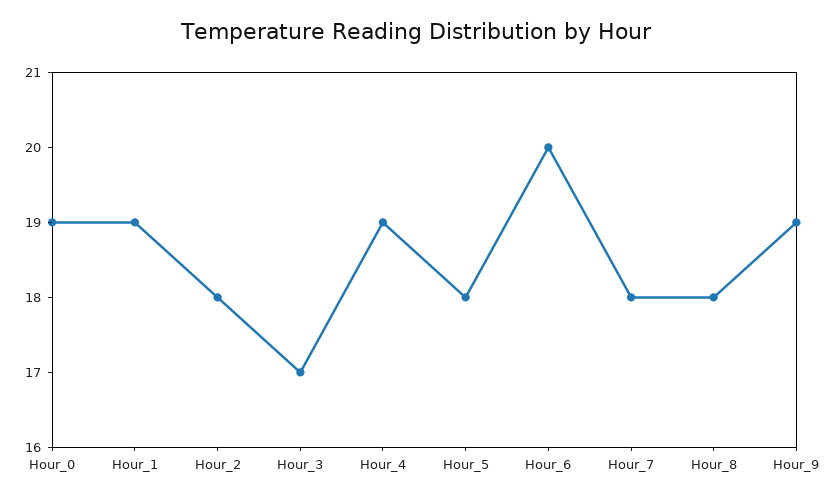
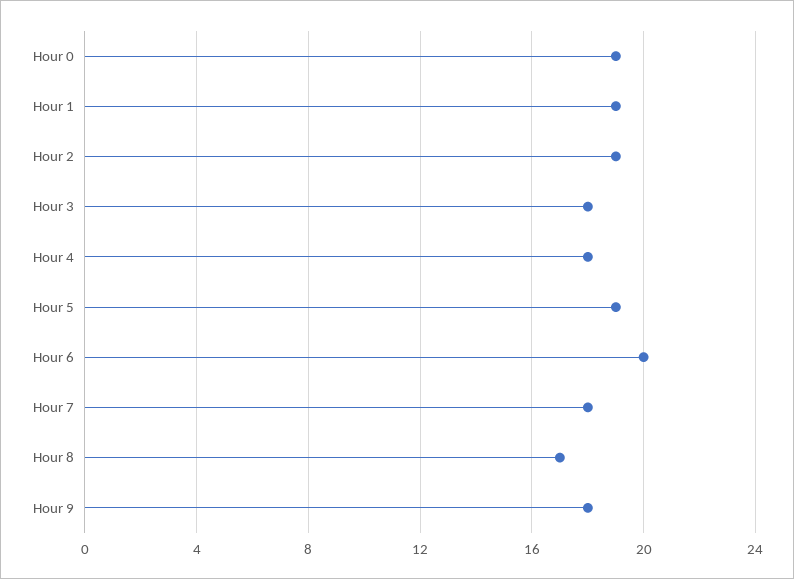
Hour_2: 18 -> 19
Hour_3: 17 -> 18
Hour_4: 19 -> 18
Hour_5: 18 -> 19
Hour_8: 18 -> 17
Hour_9: 19 -> 18

